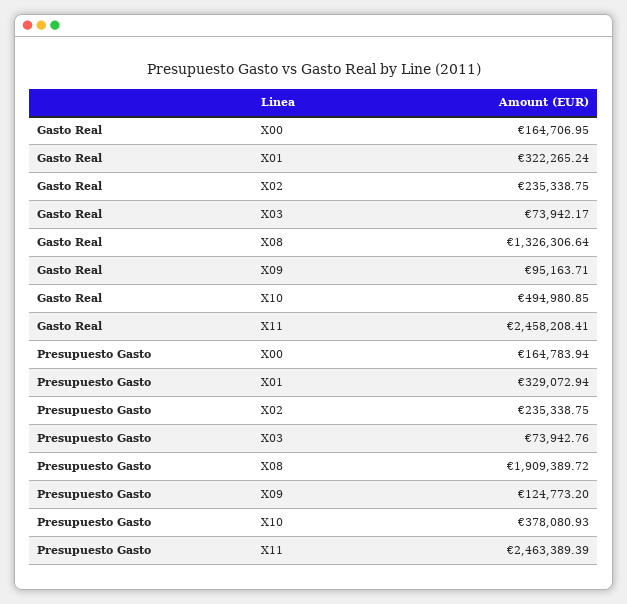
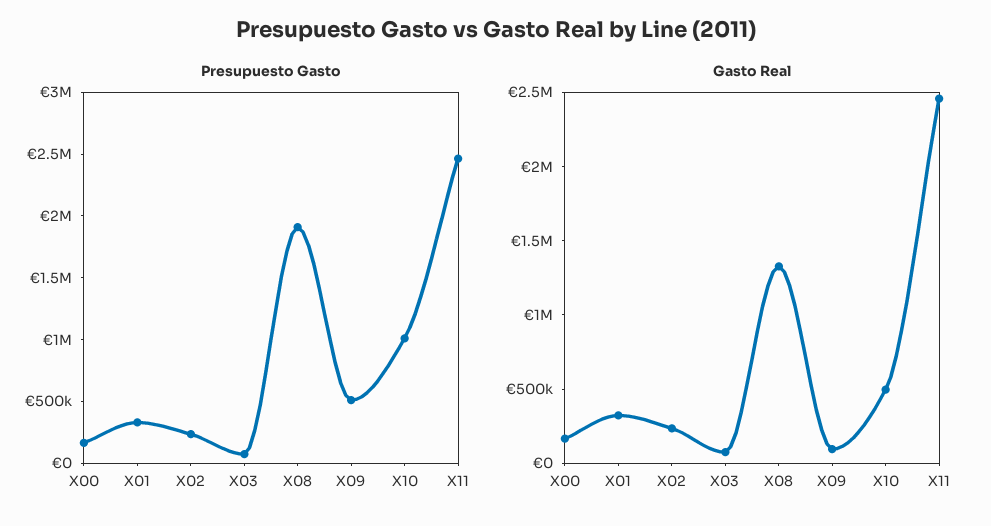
Presupuesto Gasto, X09: 124773.2 -> 500000
Presupuesto Gasto, X10: 378080.93 -> 1000000

